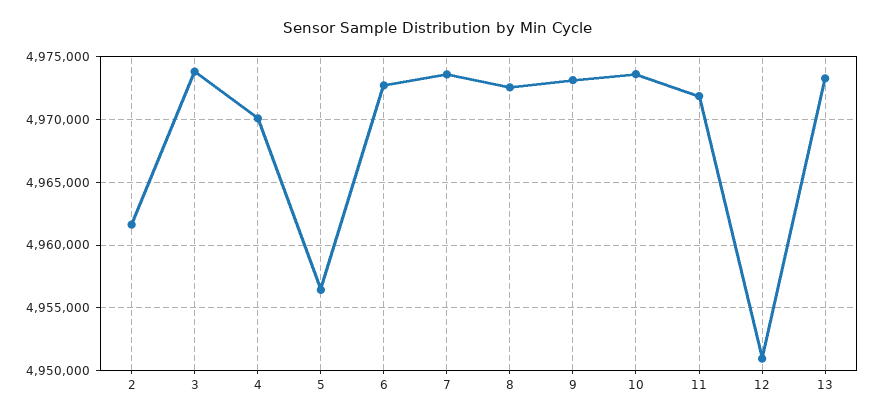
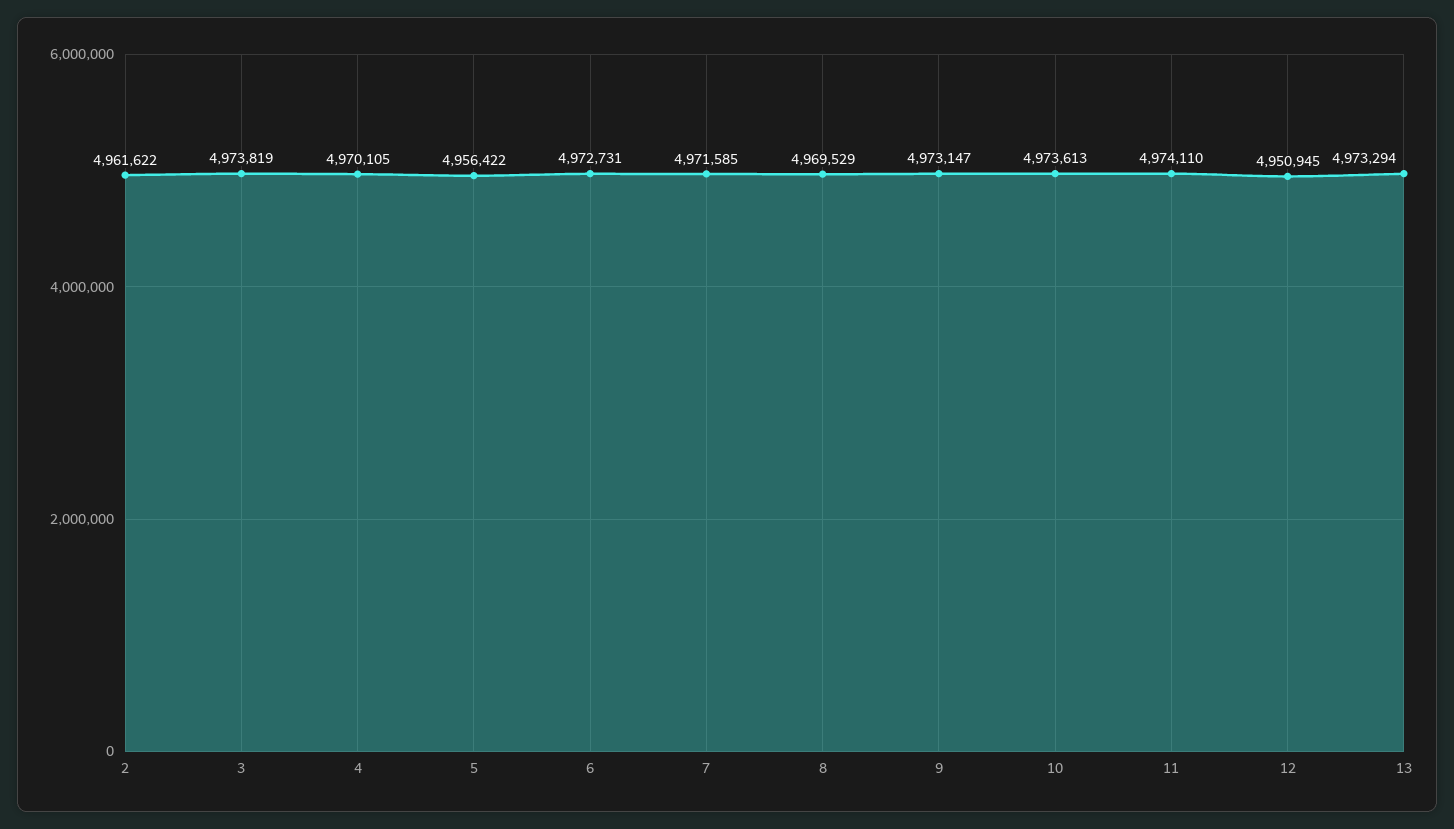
7: 4973500 -> 4971585
8: 4972500 -> 4969529
11: 4972000 -> 4974110

